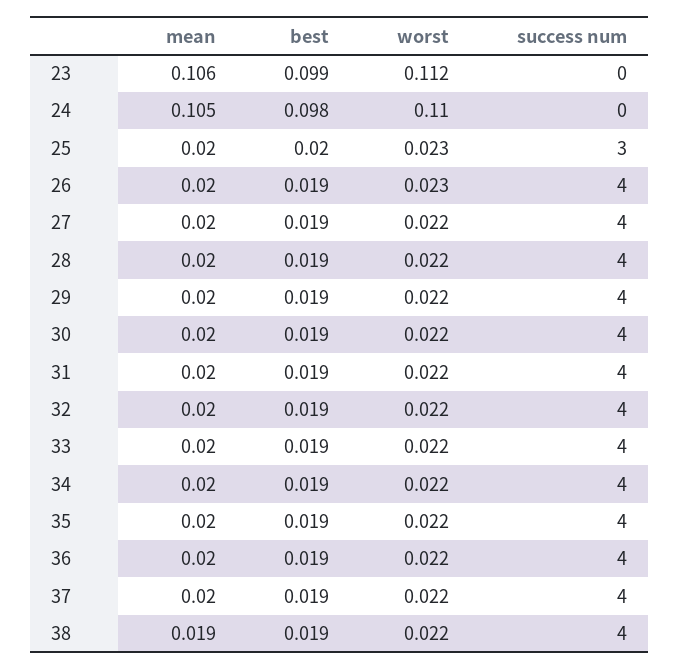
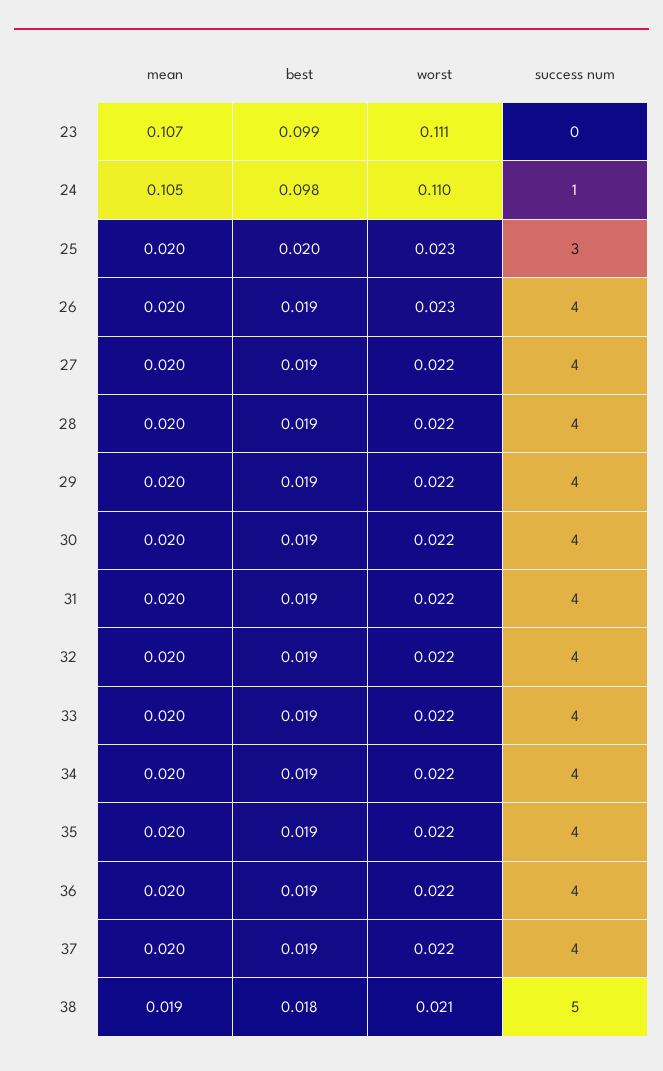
mean, 23: 0.106 -> 0.107
worst, 23: 0.112 -> 0.111
success num, 24: 0 -> 1
best, 38: 0.019 -> 0.018
worst, 38: 0.022 -> 0.021
success num, 38: 4 -> 5

